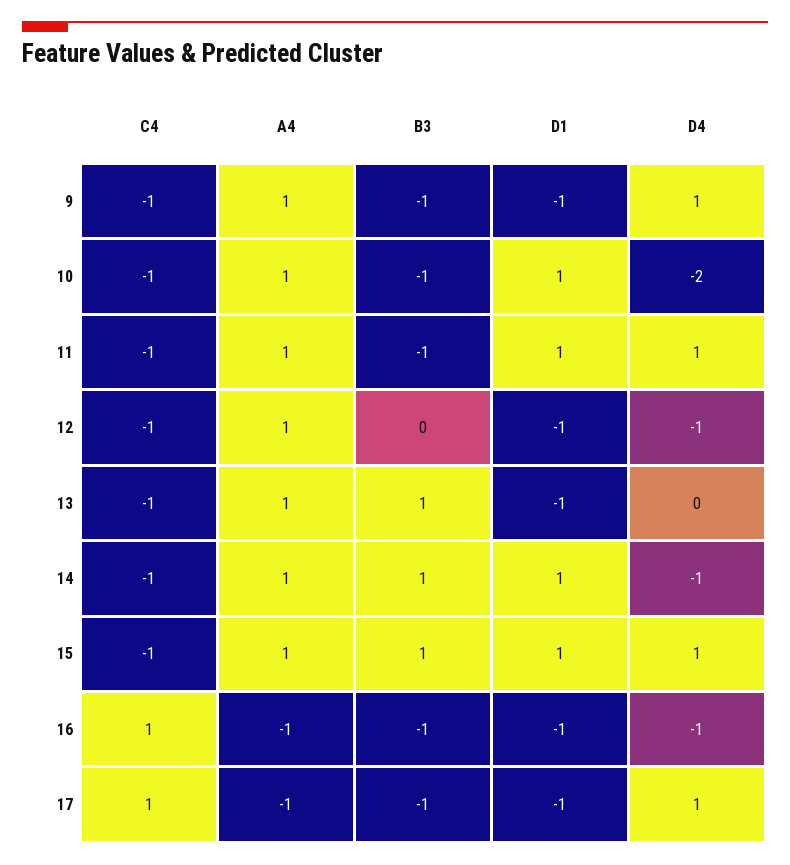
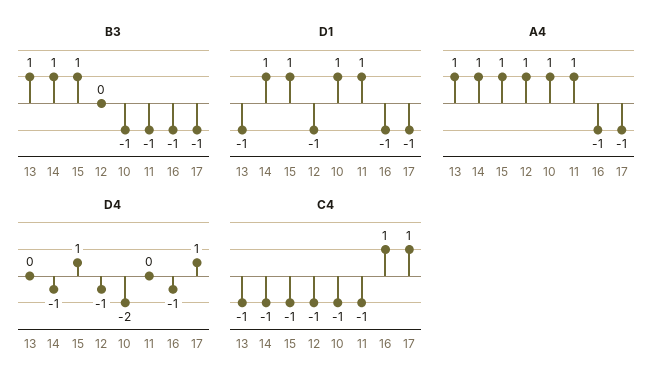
C4, 9: -1 -> none
A4, 9: 1 -> none
B3, 9: -1 -> none
D1, 9: -1 -> none
D4, 9: 1 -> none
D4, 11: 1 -> 0

